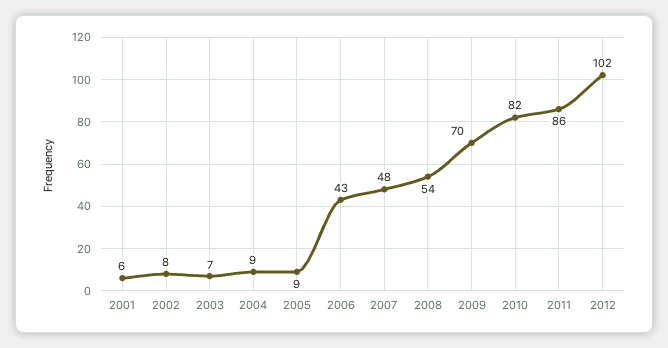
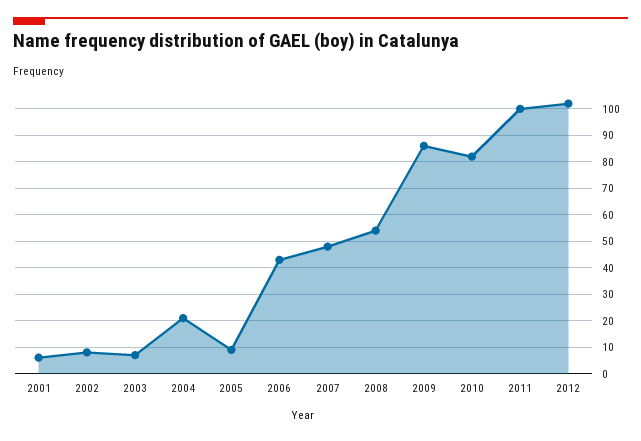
2004: 9 -> 20
2009: 70 -> 85
2011: 86 -> 100

